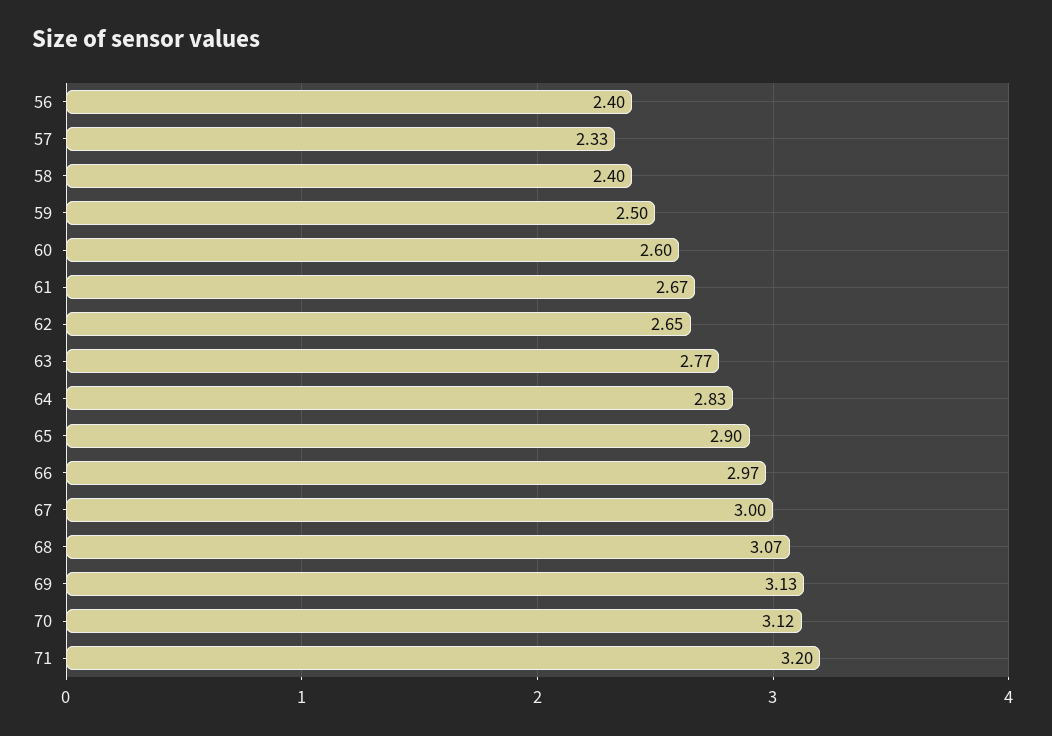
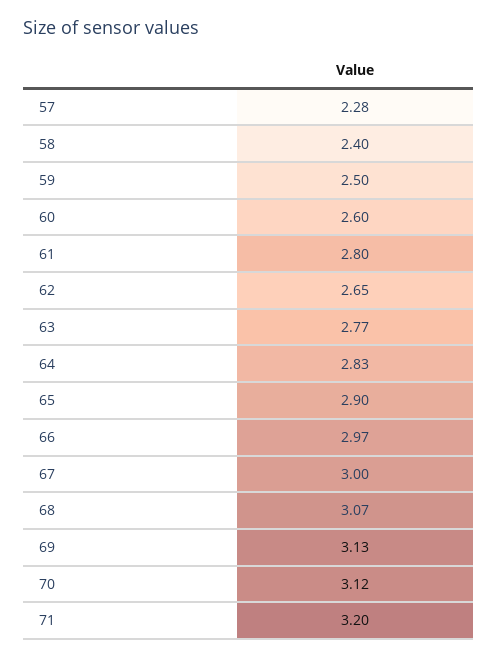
56: 2.4 -> none
57: 2.33 -> 2.28
61: 2.67 -> 2.8

